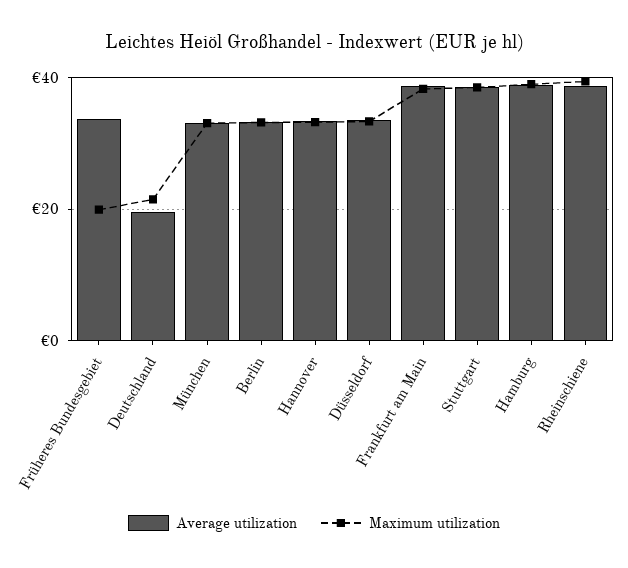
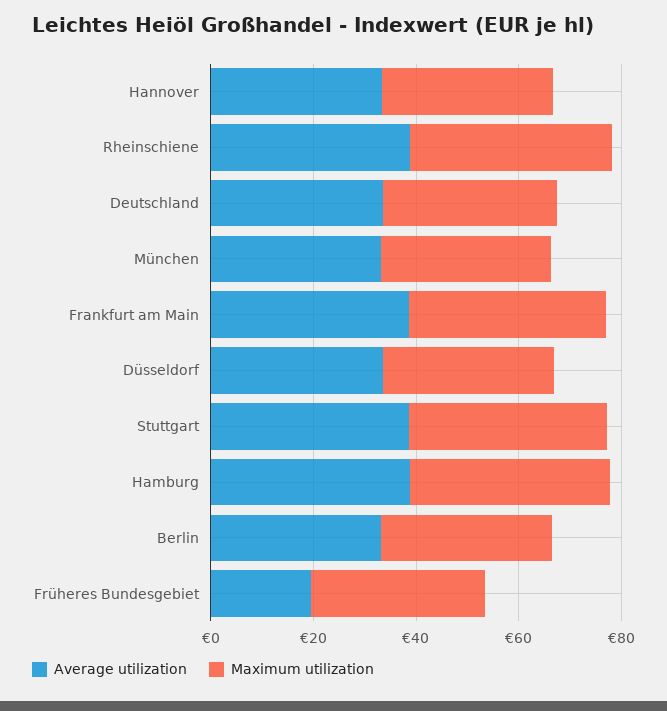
Average utilization, Früheres Bundesgebiet: 34 -> 20
Maximum utilization, Früheres Bundesgebiet: 20 -> 35
Average utilization, Deutschland: 20 -> 35
Maximum utilization, Deutschland: 22 -> 35

